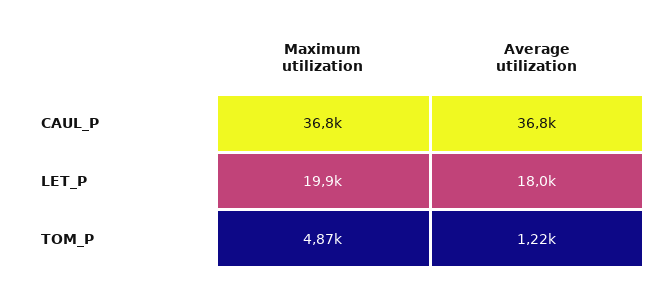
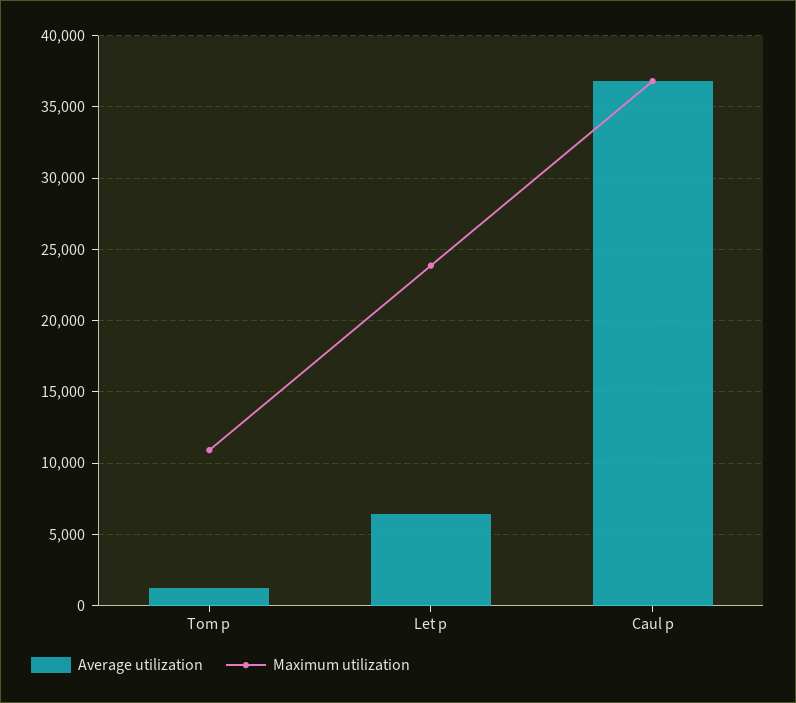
Maximum utilization, LET_P: 19900 -> 24000
Average utilization, LET_P: 18000 -> 6500
Maximum utilization, TOM_P: 4870 -> 11000

